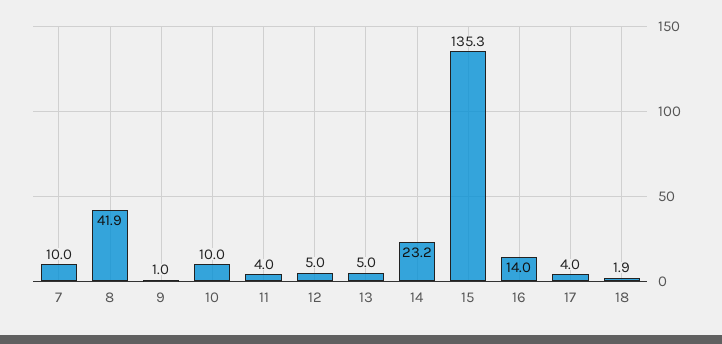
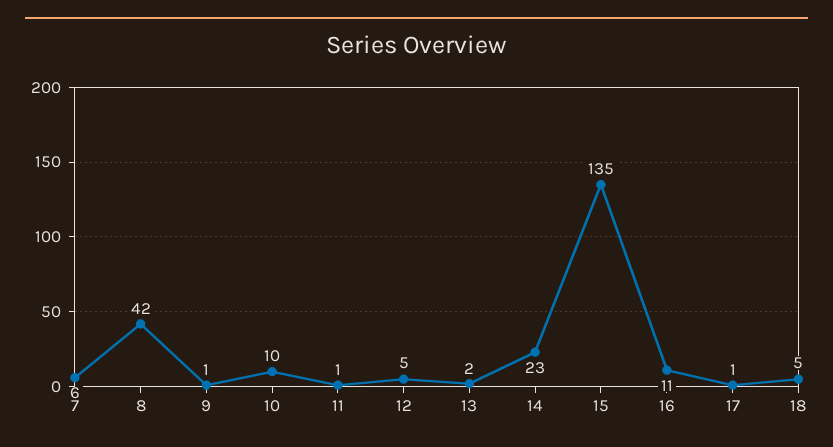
7: 10 -> 6
11: 4 -> 1
13: 5 -> 2
16: 14 -> 11
17: 4 -> 1
18: 1.9 -> 5

